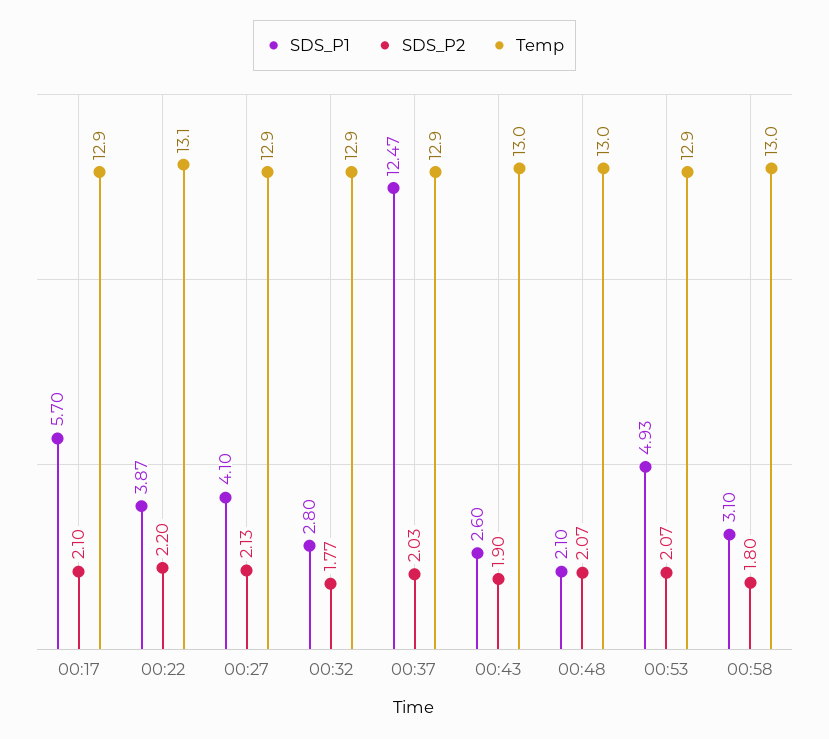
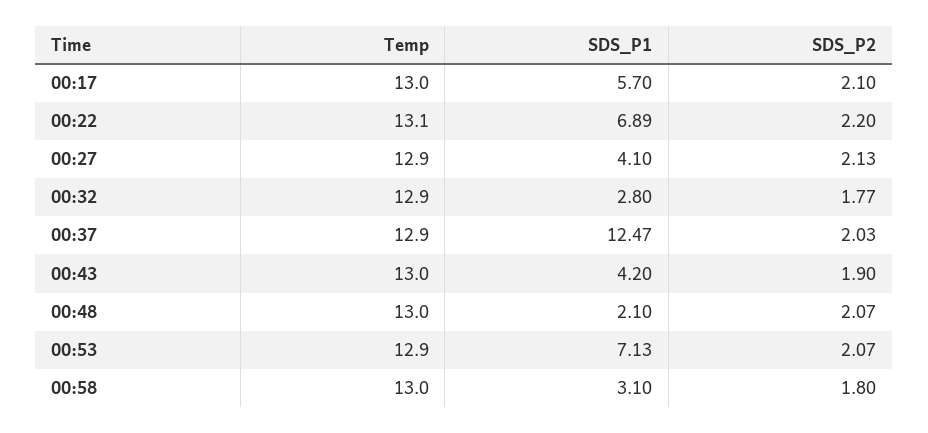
Temp, 00:17: 12.9 -> 13
SDS_P1, 00:22: 3.87 -> 6.89
SDS_P1, 00:43: 2.6 -> 4.2
SDS_P1, 00:53: 4.93 -> 7.13

